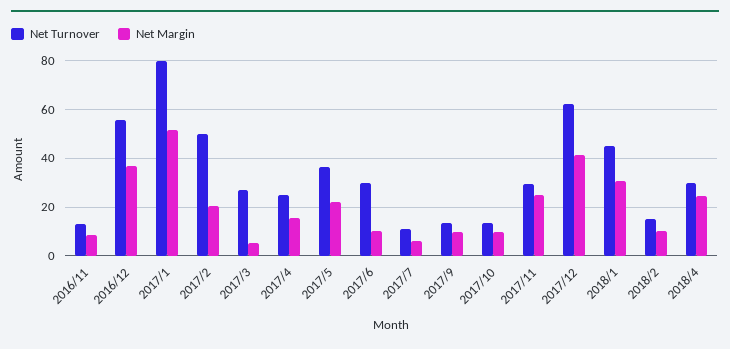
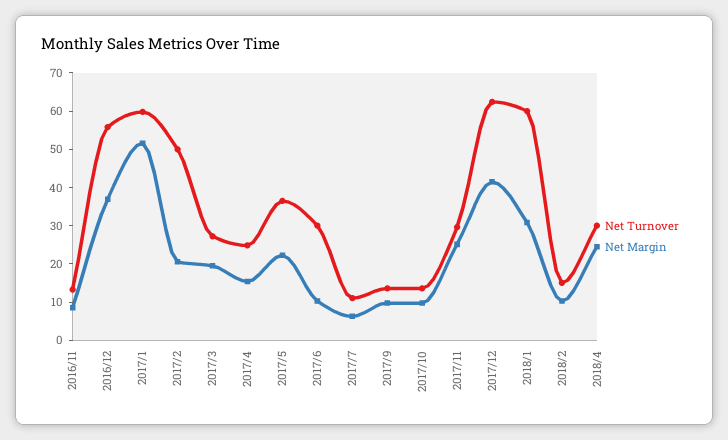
Net Turnover, 2017/1: 80 -> 60
Net Margin, 2017/3: 5 -> 20
Net Turnover, 2018/1: 45 -> 60

